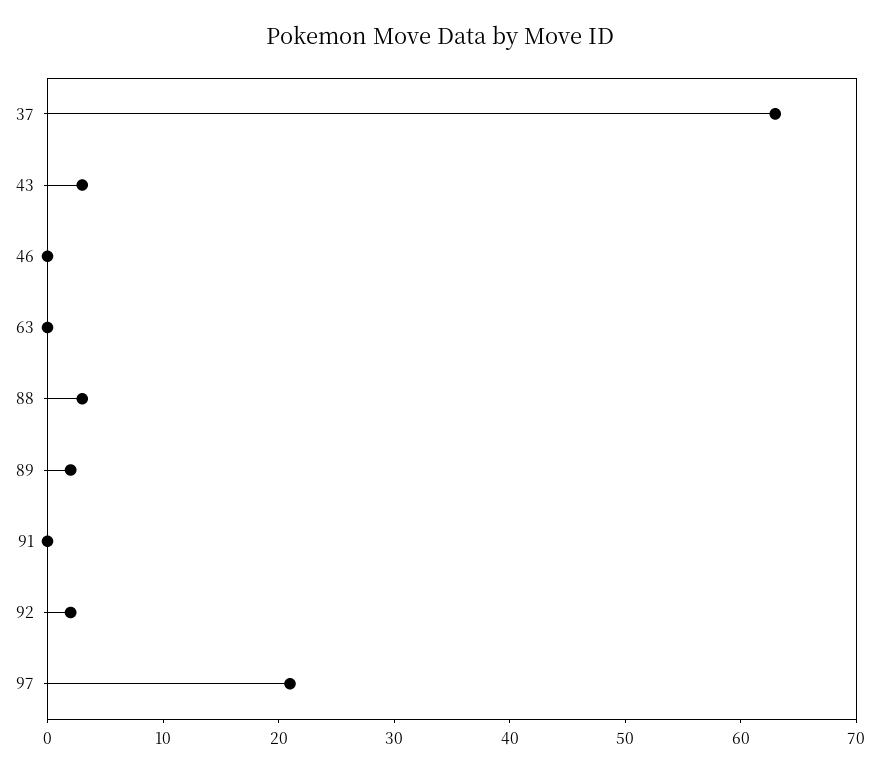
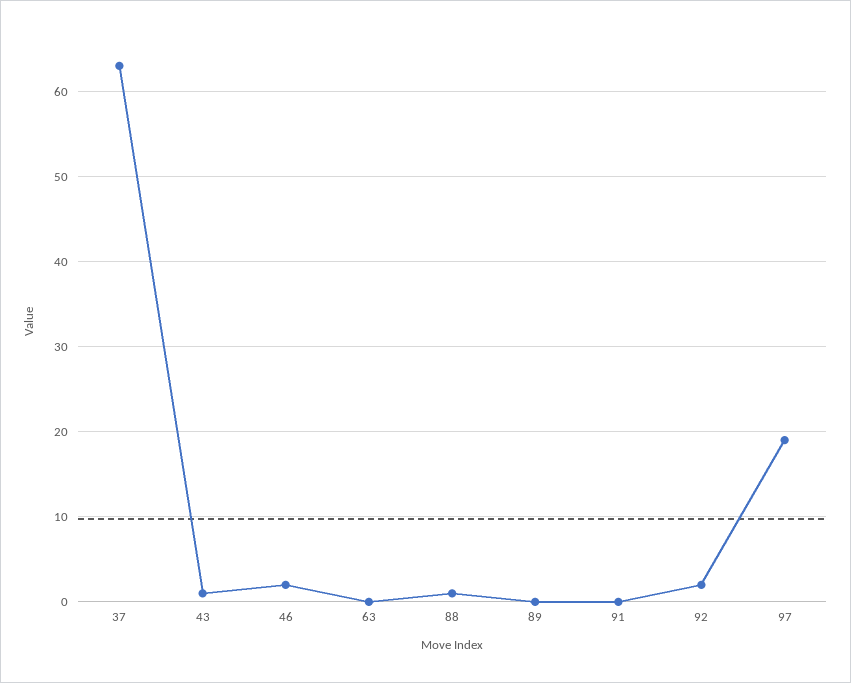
43: 3 -> 1
46: 0 -> 2
88: 3 -> 1
89: 2 -> 0
97: 21 -> 19

